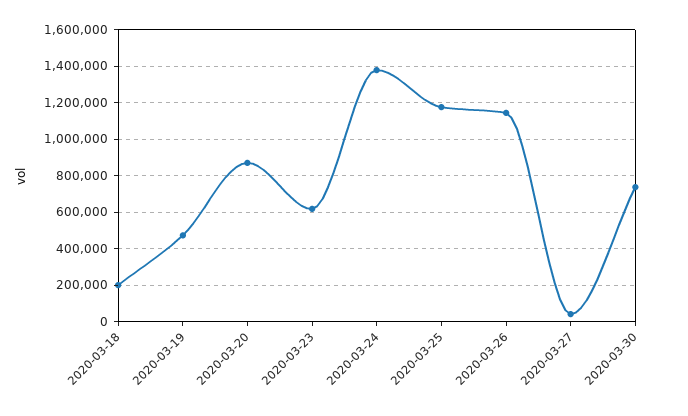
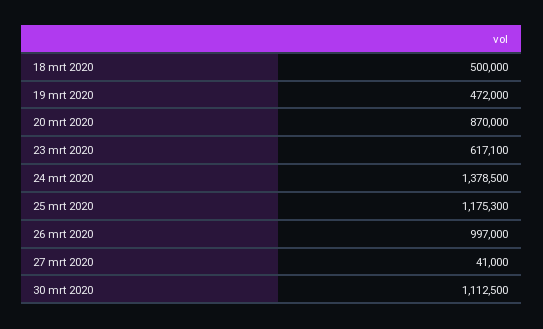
2020-03-18: 200000 -> 500000
2020-03-26: 1150000 -> 997000
2020-03-30: 750000 -> 1112500

